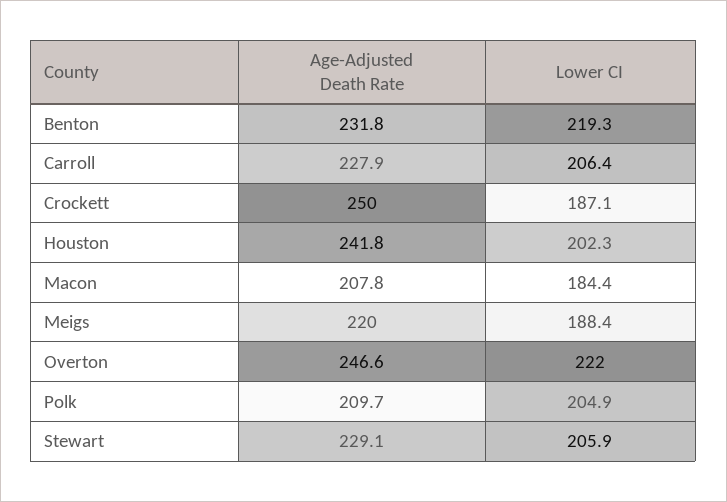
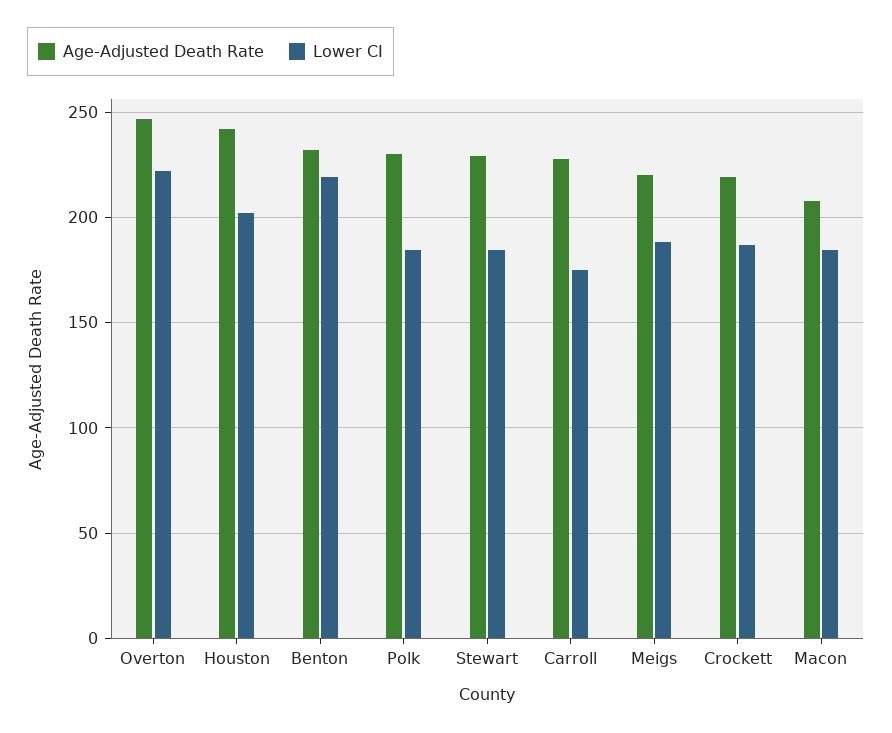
Lower CI, Carroll: 206.4 -> 175
Age-Adjusted Death Rate, Crockett: 250 -> 220
Age-Adjusted Death Rate, Polk: 209.7 -> 230
Lower CI, Polk: 204.9 -> 185
Lower CI, Stewart: 205.9 -> 185

